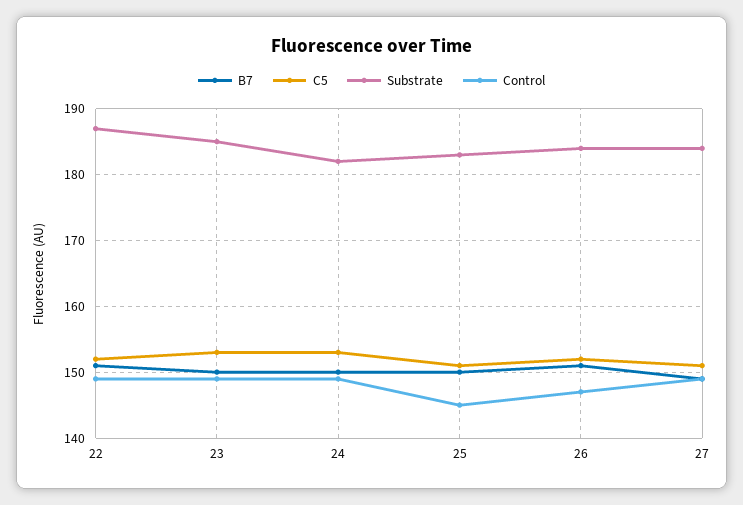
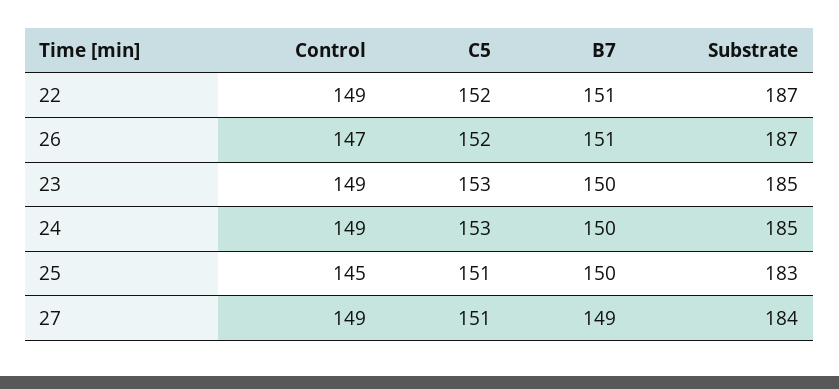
Substrate, 24: 182 -> 185
Substrate, 26: 184 -> 187

